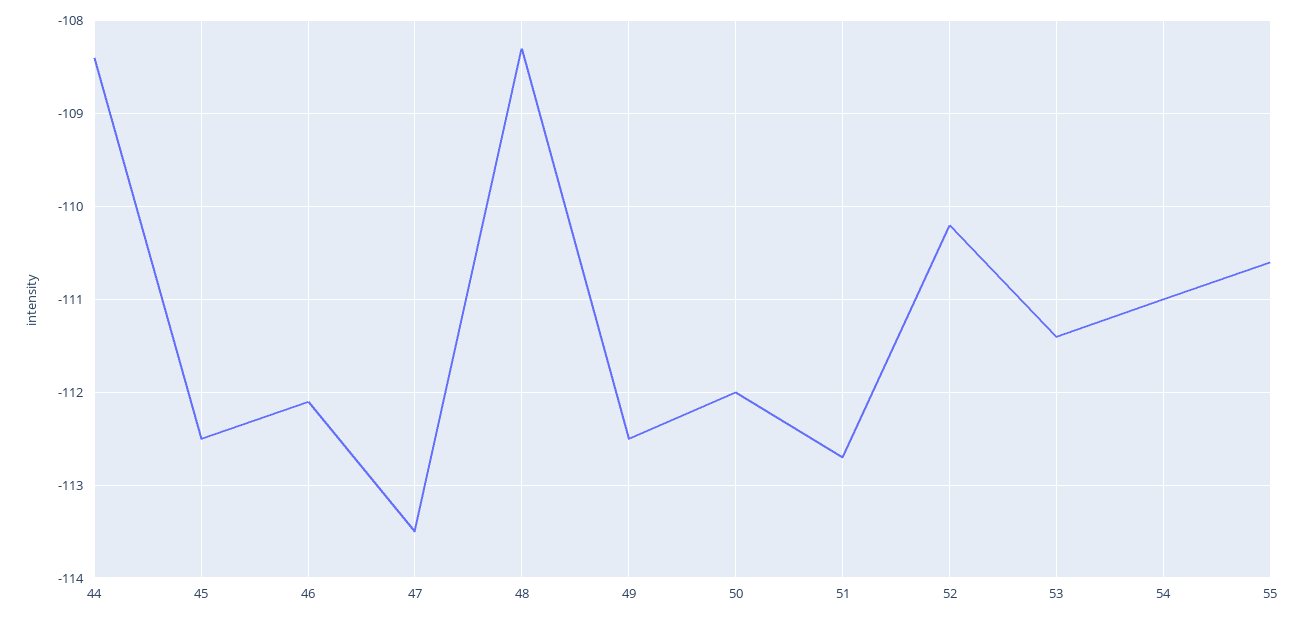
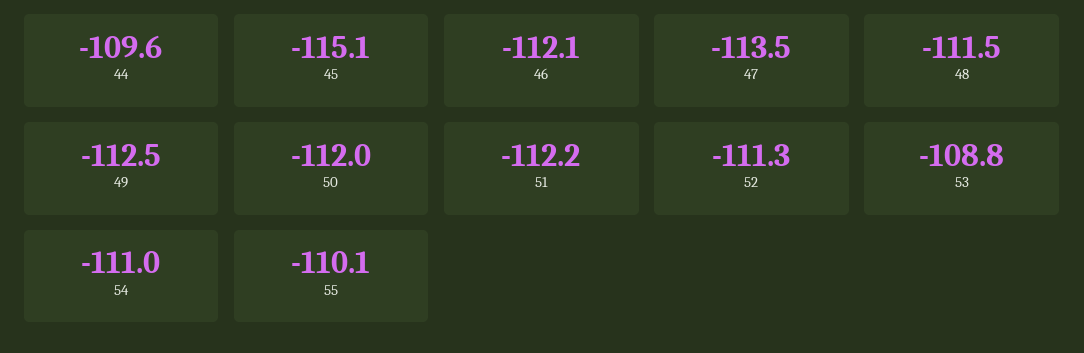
44: -108.4 -> -109.6
45: -112.5 -> -115.1
48: -108.3 -> -111.5
51: -112.7 -> -112.2
52: -110.2 -> -111.3
53: -111.4 -> -108.8
55: -110.6 -> -110.1

